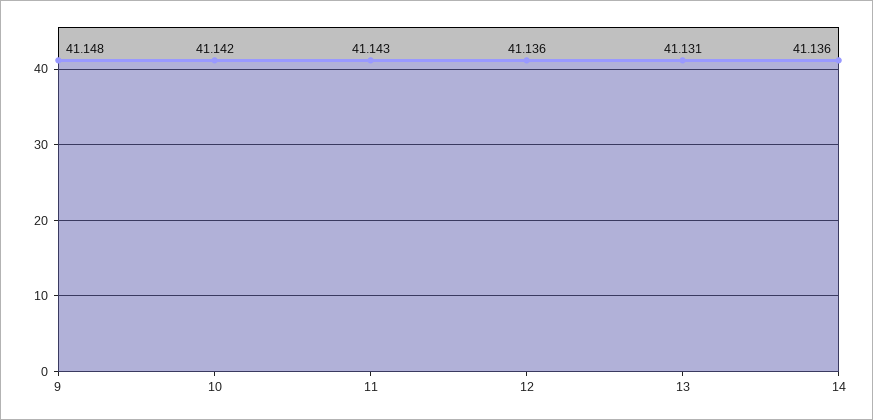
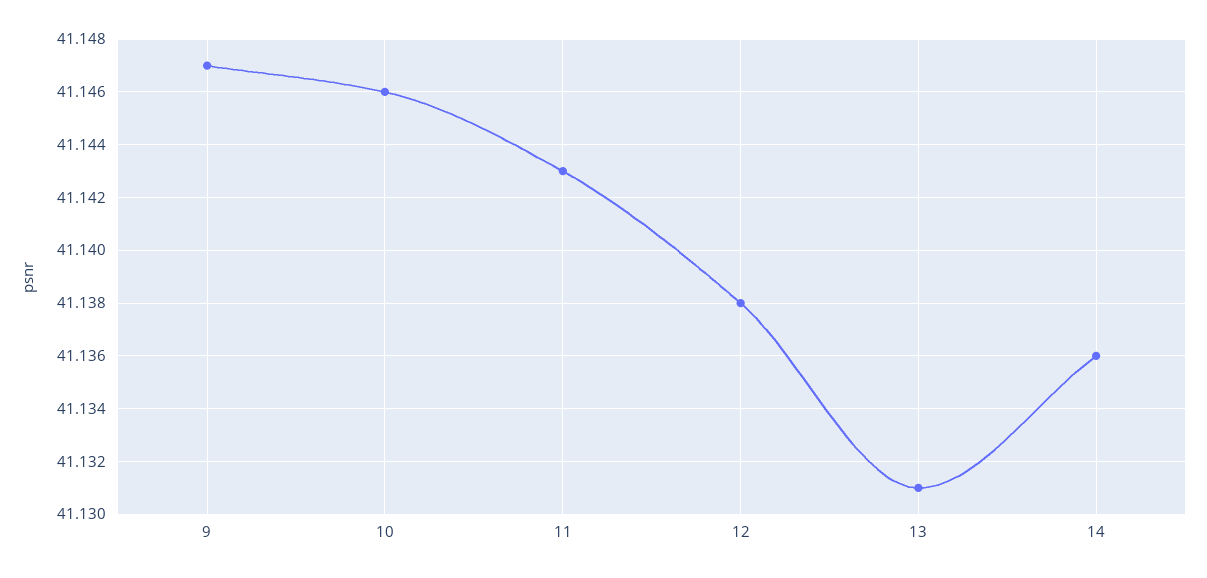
9: 41.148 -> 41.147
10: 41.142 -> 41.146
12: 41.136 -> 41.138

